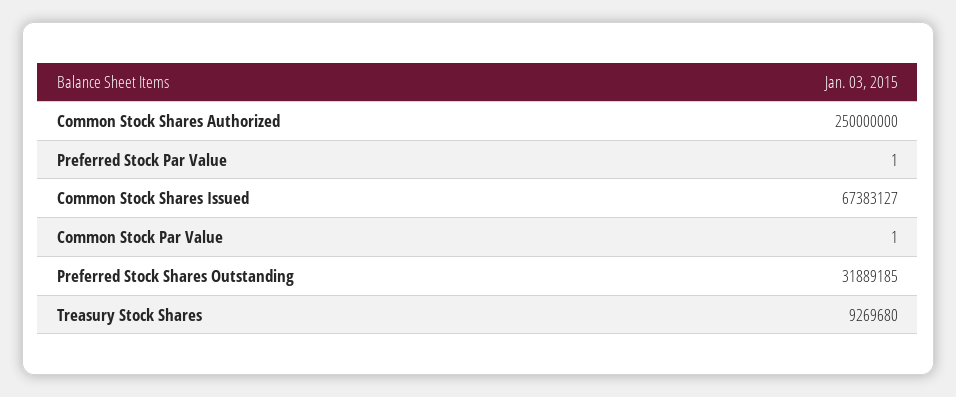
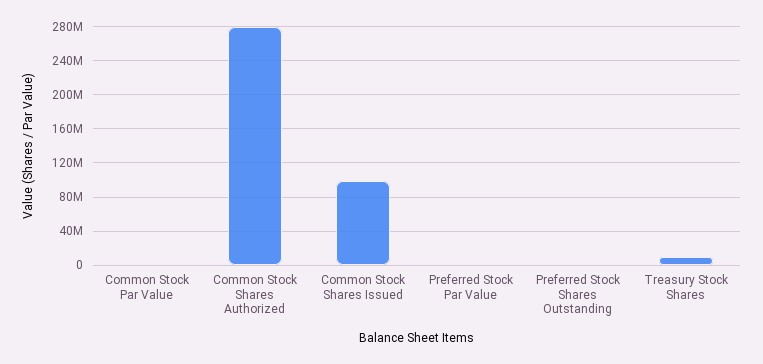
Common Stock Shares Authorized: 250000000 -> 280000000
Common Stock Shares Issued: 67383127 -> 100000000
Preferred Stock Shares Outstanding: 31889185 -> 0

